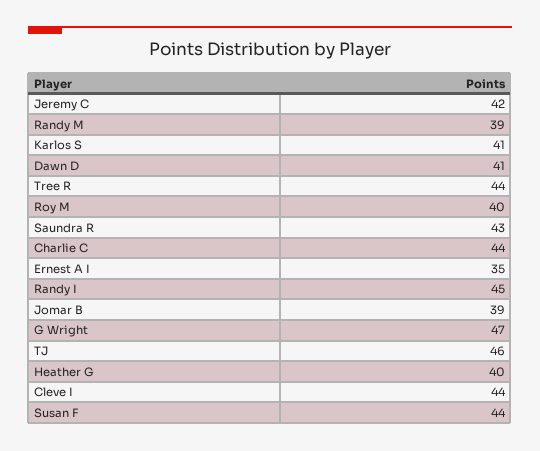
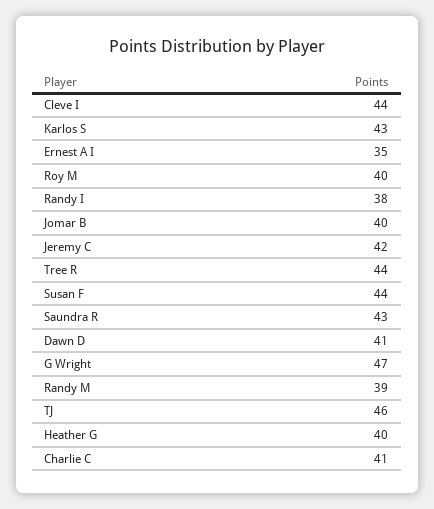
Karlos S: 41 -> 43
Charlie C: 44 -> 41
Randy I: 45 -> 38
Jomar B: 39 -> 40

